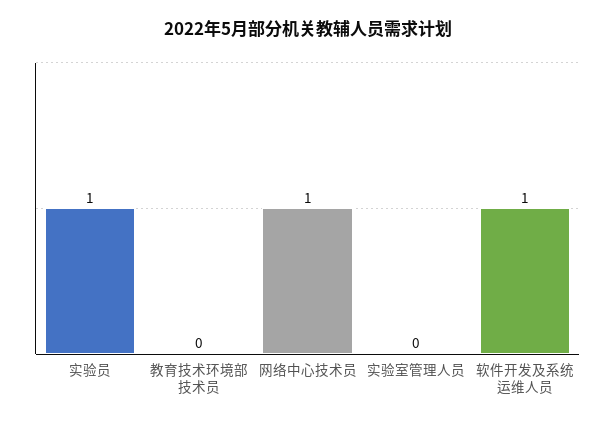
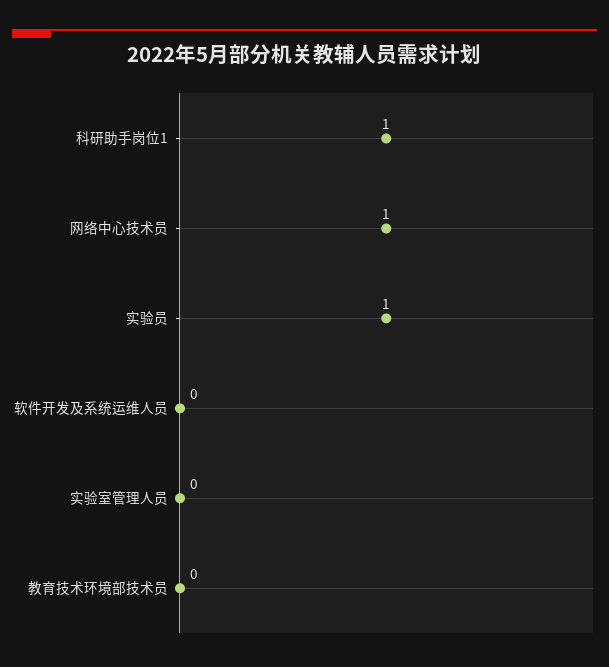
软件开发及系统运维人员: 1 -> 0
科研助手岗位1: none -> 1

